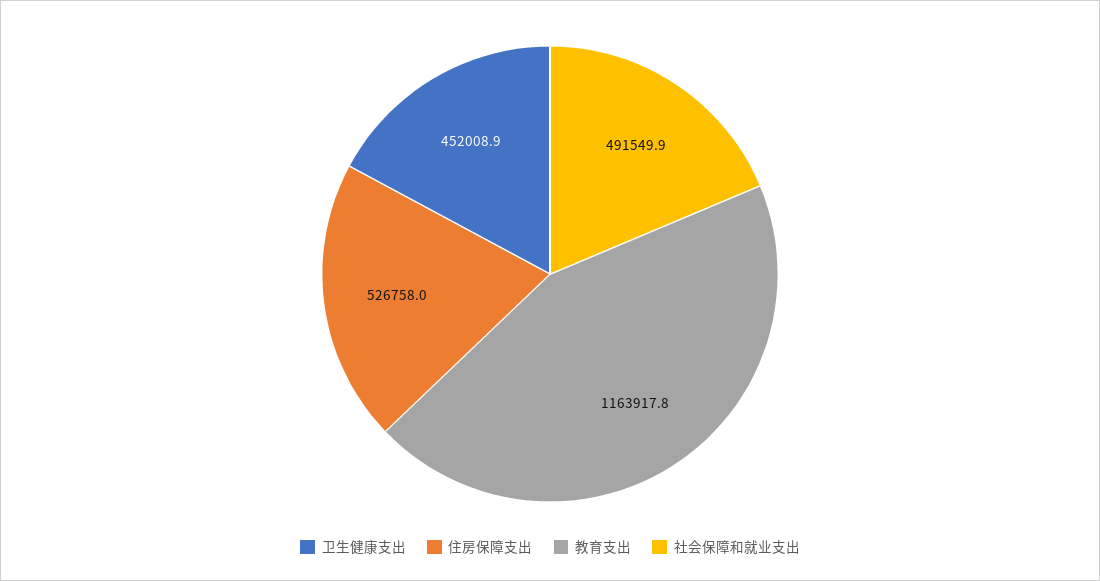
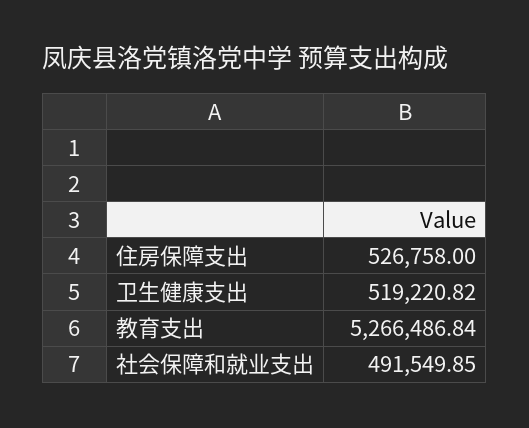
卫生健康支出: 452008.9 -> 519220.82
教育支出: 1163917.8 -> 5266486.84

